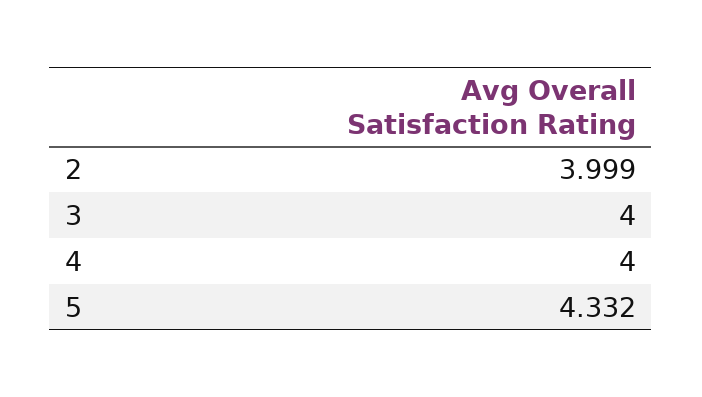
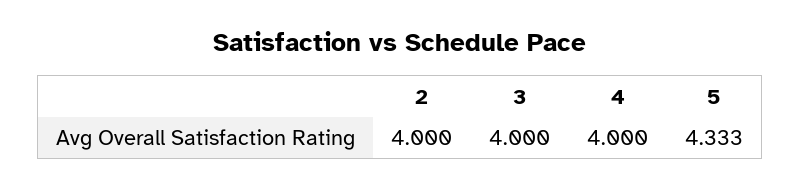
2: 3.999 -> 4
5: 4.332 -> 4.333

